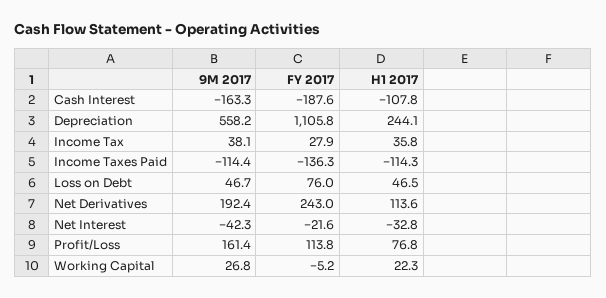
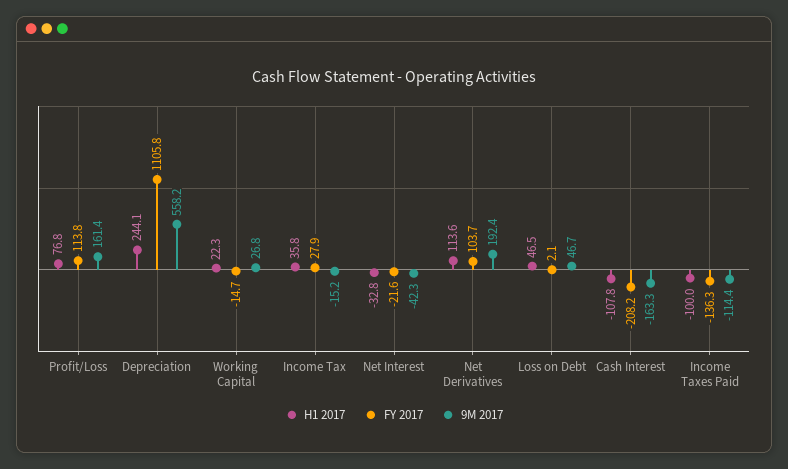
FY 2017, Cash Interest: -187.6 -> -208.2
9M 2017, Income Tax: 38.1 -> -15.2
H1 2017, Income Taxes Paid: -114.3 -> -100
FY 2017, Loss on Debt: 76 -> 2.1
FY 2017, Net Derivatives: 243 -> 103.7
FY 2017, Working Capital: -5.2 -> -14.7

